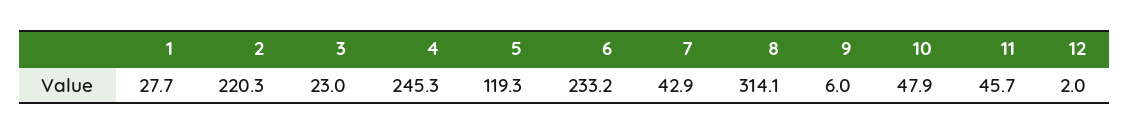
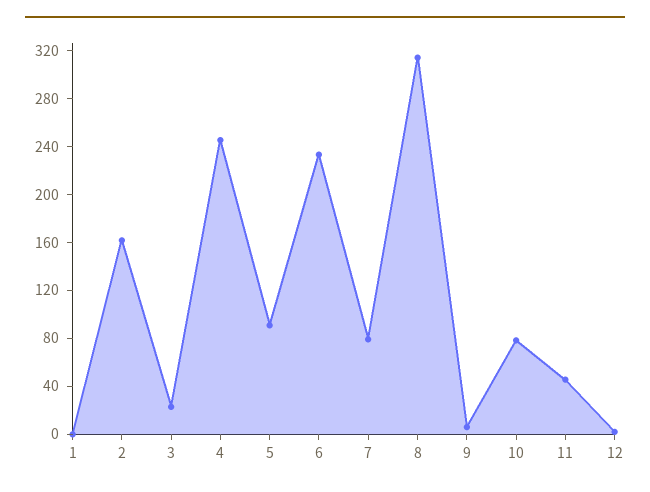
1: 27.7 -> 0
2: 220.3 -> 160
5: 119.3 -> 90
7: 42.9 -> 80
10: 47.9 -> 80

